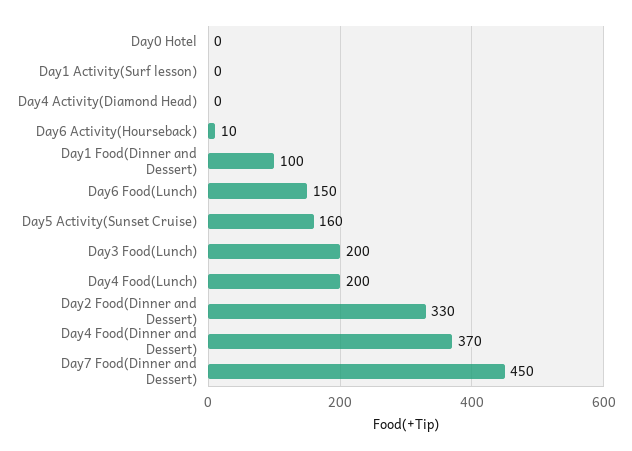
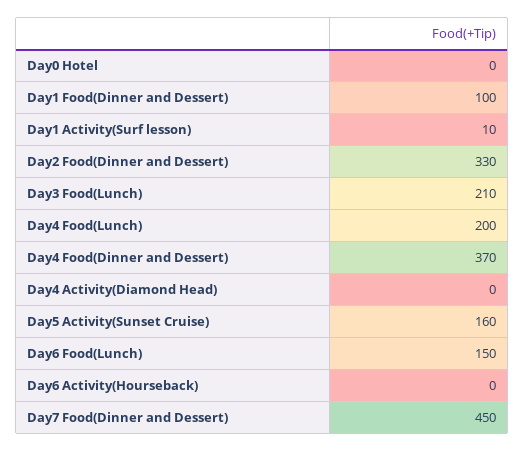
Day1 Activity(Surf lesson): 0 -> 10
Day6 Activity(Hourseback): 10 -> 0
Day3 Food(Lunch): 200 -> 210

